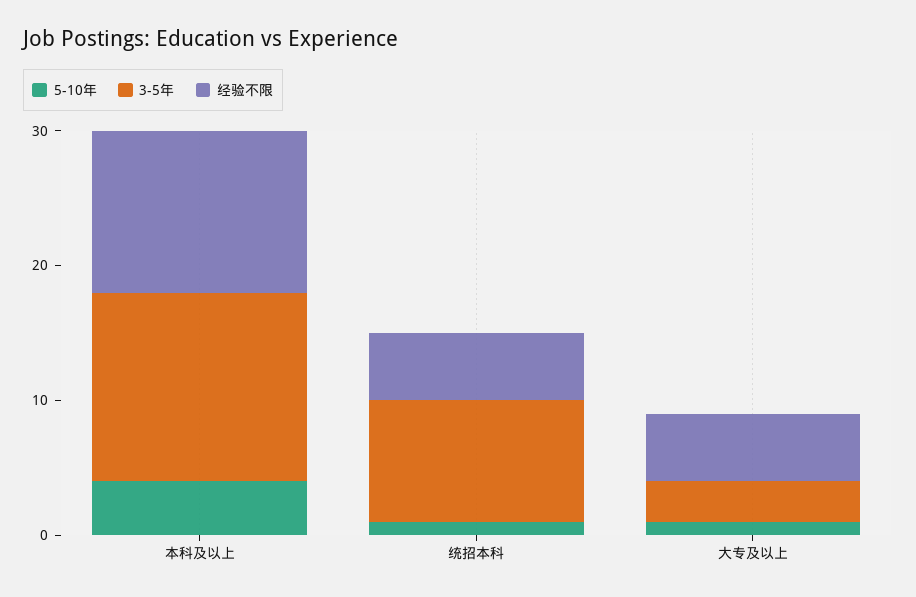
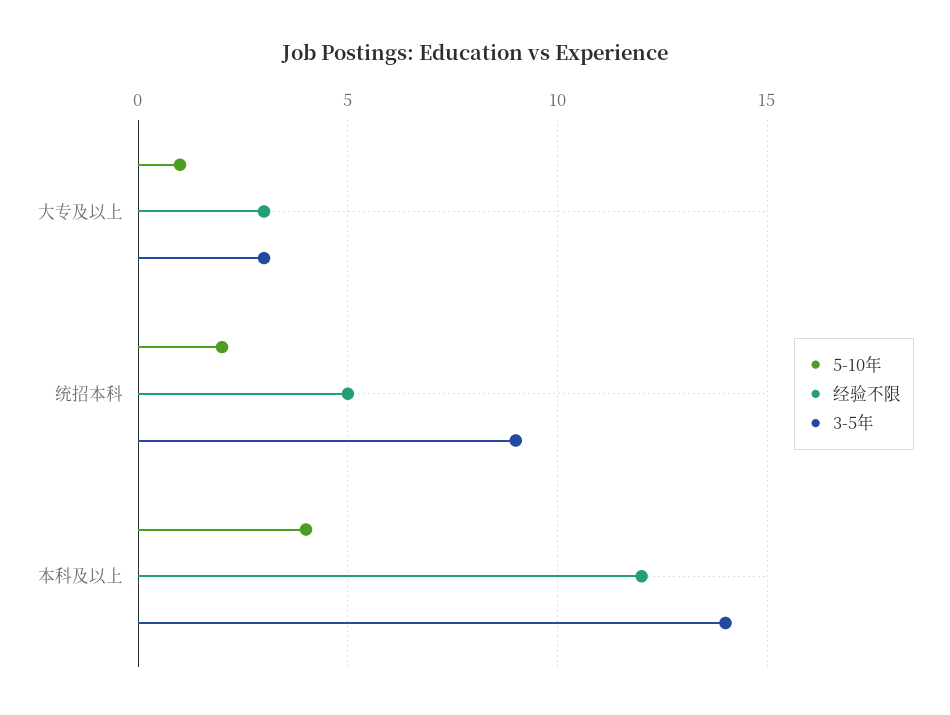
5-10年, 统招本科: 1 -> 2
经验不限, 大专及以上: 5 -> 3

